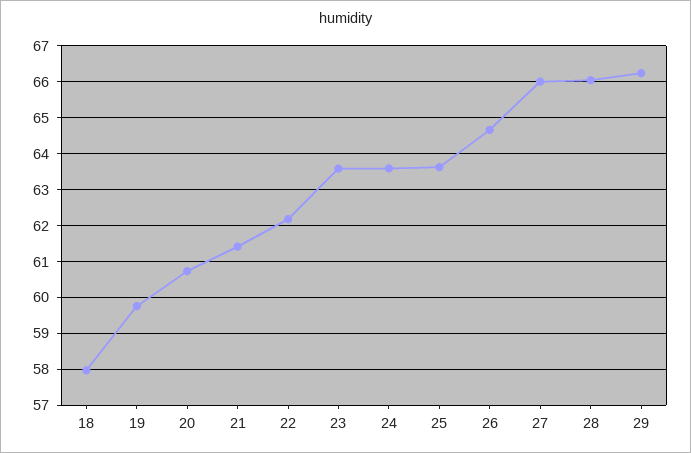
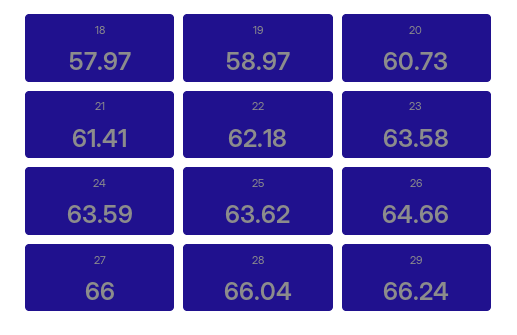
19: 59.8 -> 58.97

